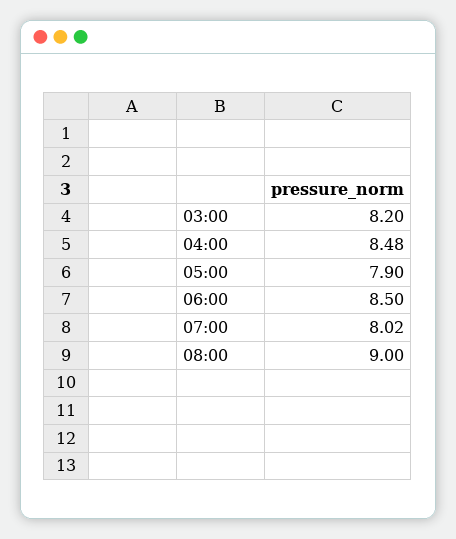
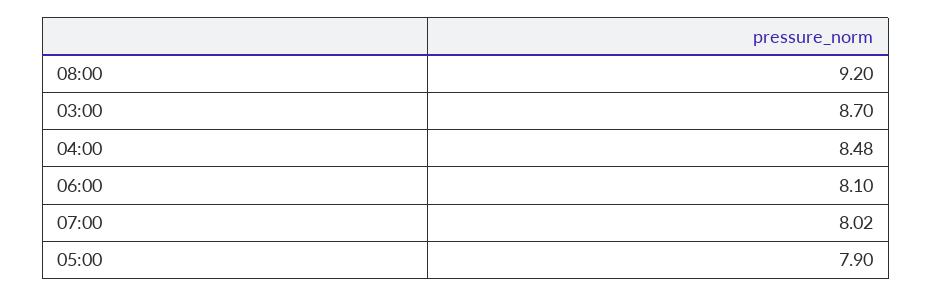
03:00: 8.2 -> 8.7
06:00: 8.5 -> 8.1
08:00: 9 -> 9.2

